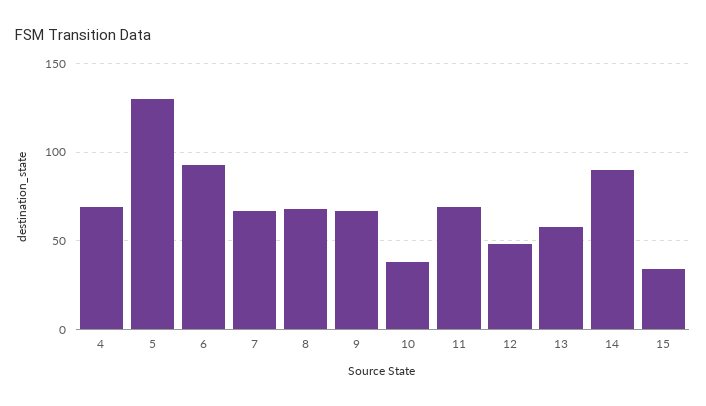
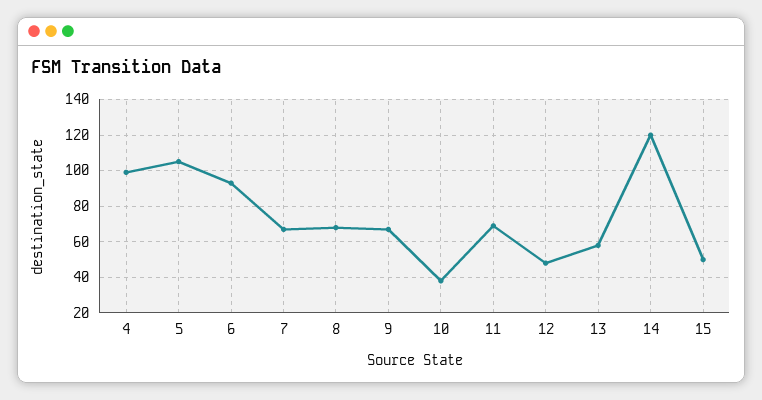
4: 70 -> 100
5: 130 -> 105
14: 90 -> 120
15: 35 -> 50

